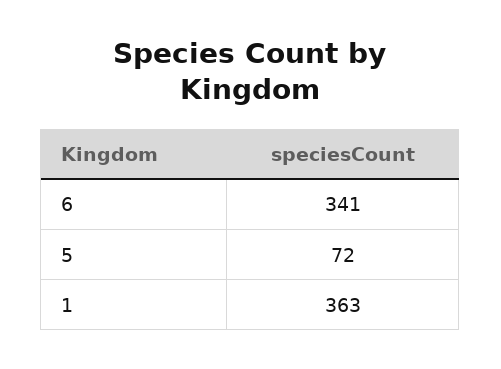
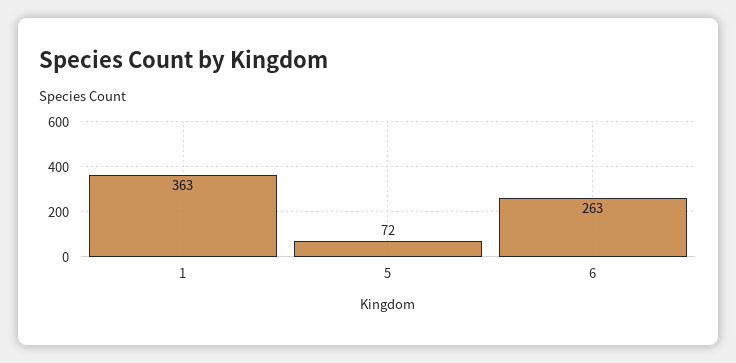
6: 341 -> 263

